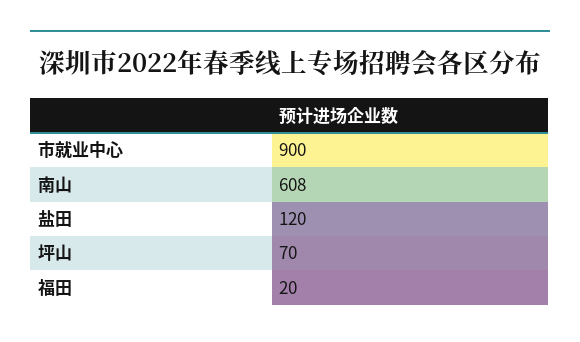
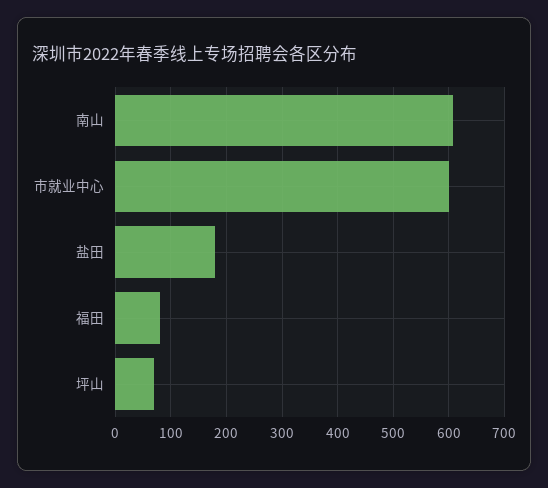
市就业中心: 900 -> 600
盐田: 120 -> 180
福田: 20 -> 80

